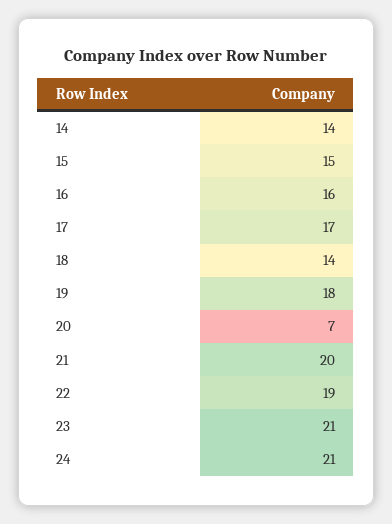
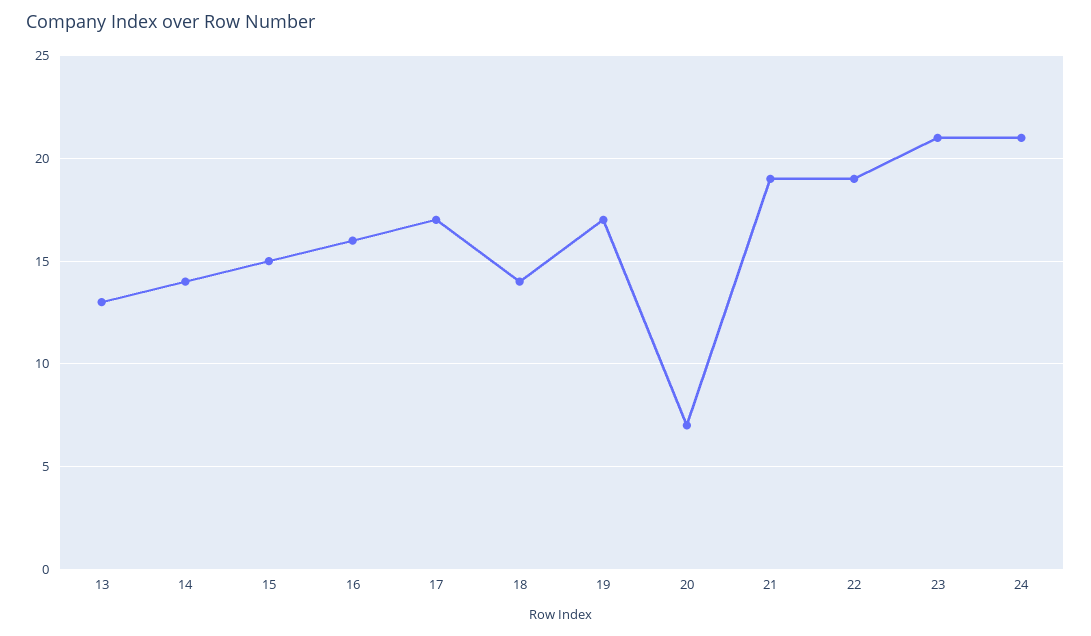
19: 18 -> 17
21: 20 -> 19
13: none -> 13

